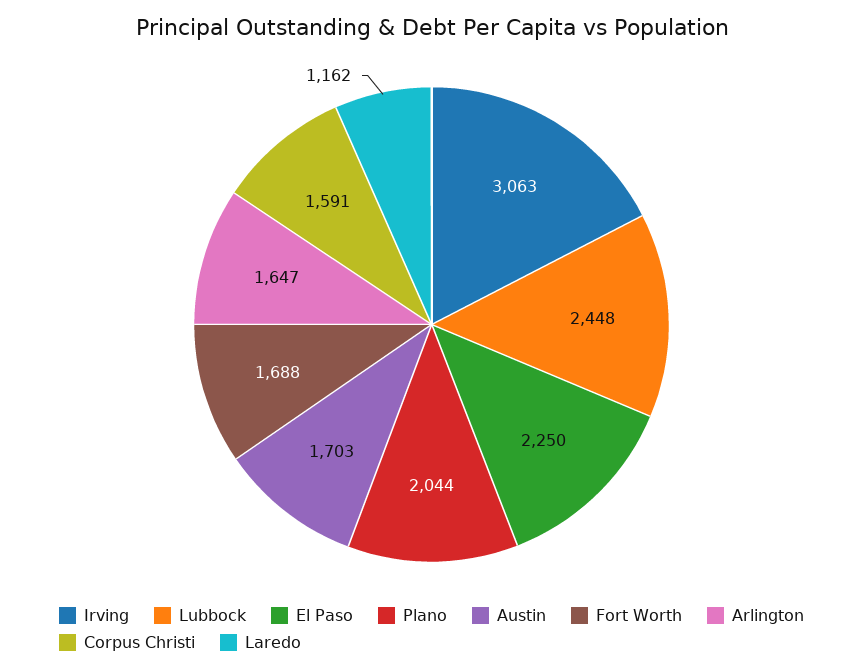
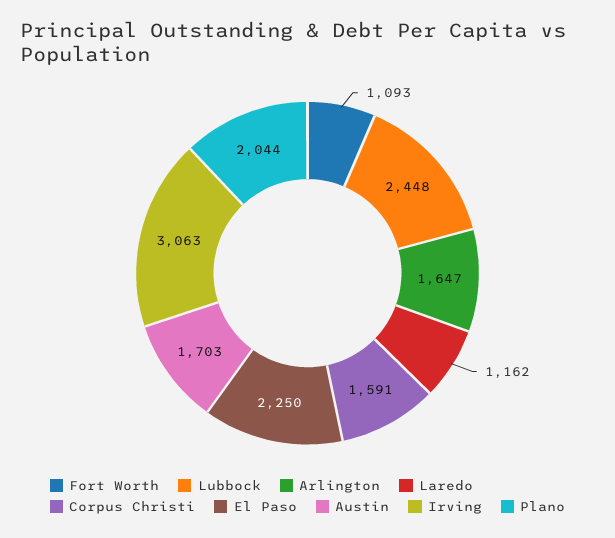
Fort Worth: 1688 -> 1093

